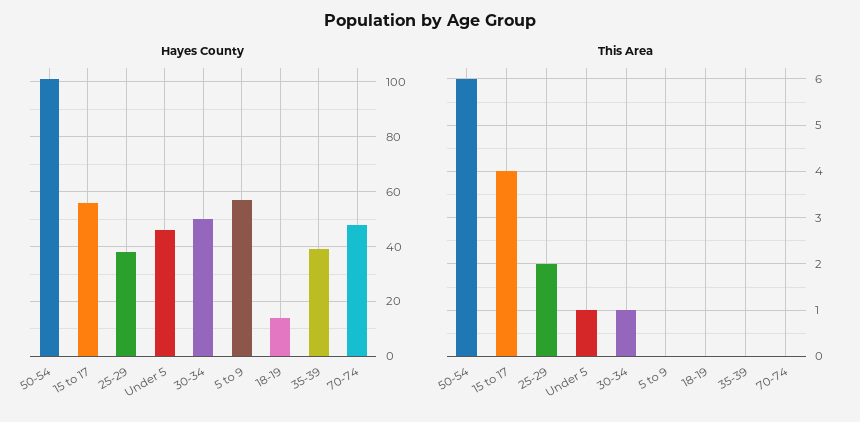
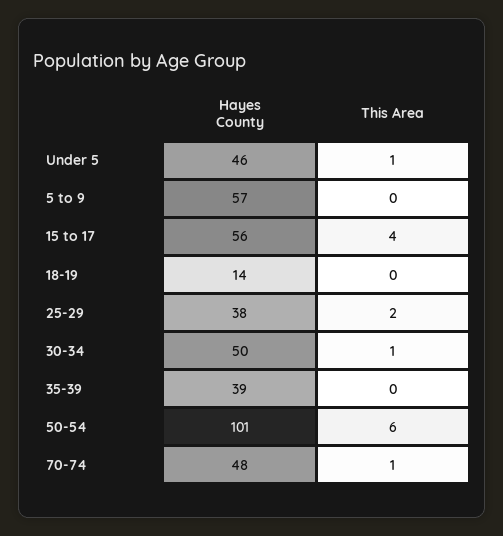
This Area, 70-74: 0 -> 1

